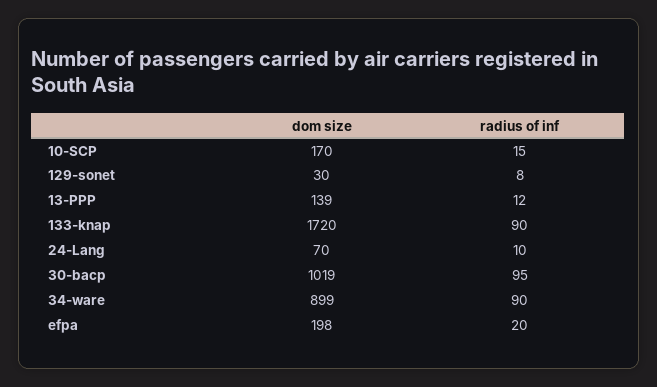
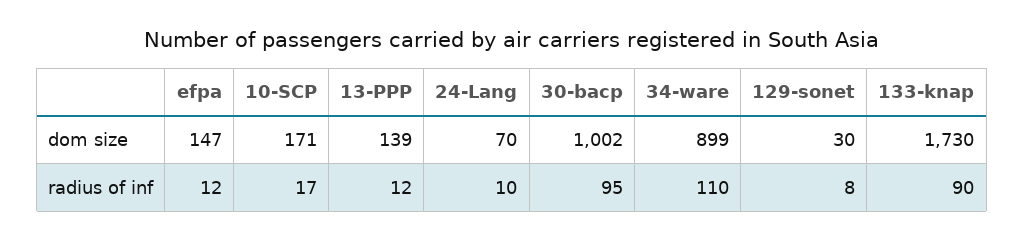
dom size, 10-SCP: 170 -> 171
radius of inf, 10-SCP: 15 -> 17
dom size, 133-knap: 1720 -> 1730
dom size, 30-bacp: 1019 -> 1002
radius of inf, 34-ware: 90 -> 110
dom size, efpa: 198 -> 147
radius of inf, efpa: 20 -> 12

